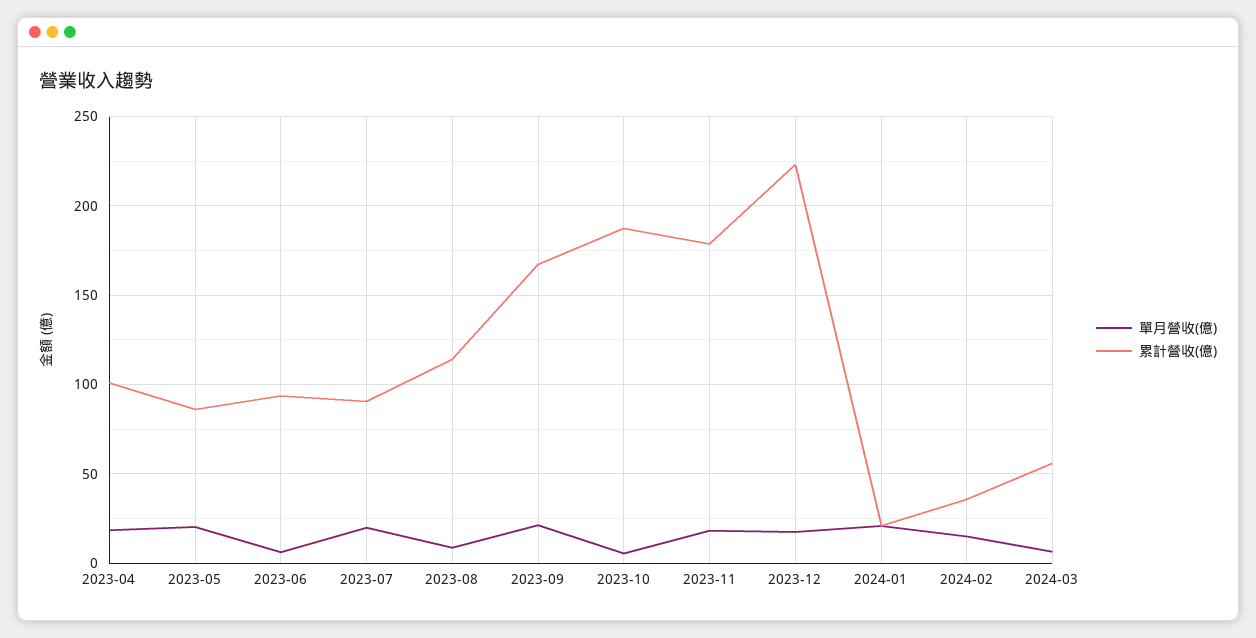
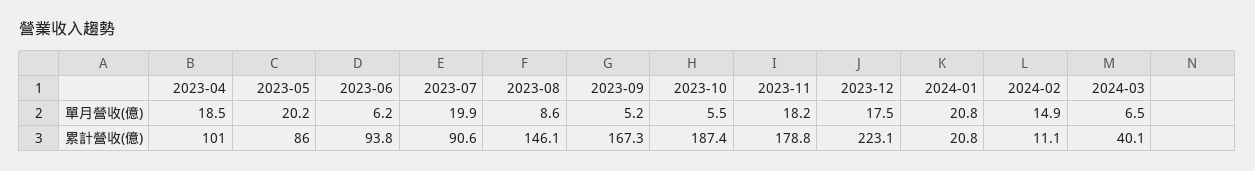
累計營收(億), 2023-08: 115 -> 146.1
單月營收(億), 2023-09: 20 -> 5.2
累計營收(億), 2024-02: 35 -> 11.1
累計營收(億), 2024-03: 55 -> 40.1

